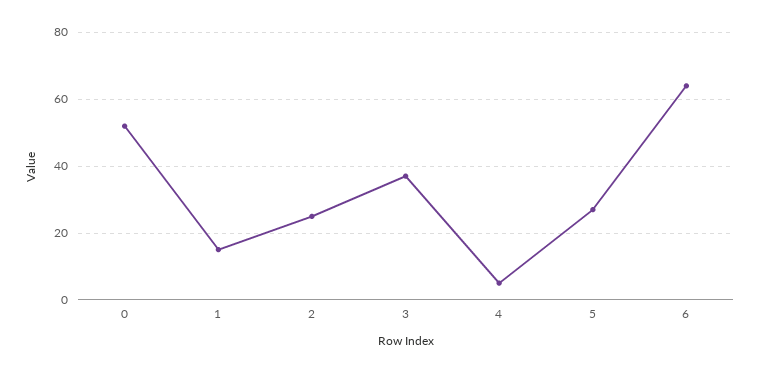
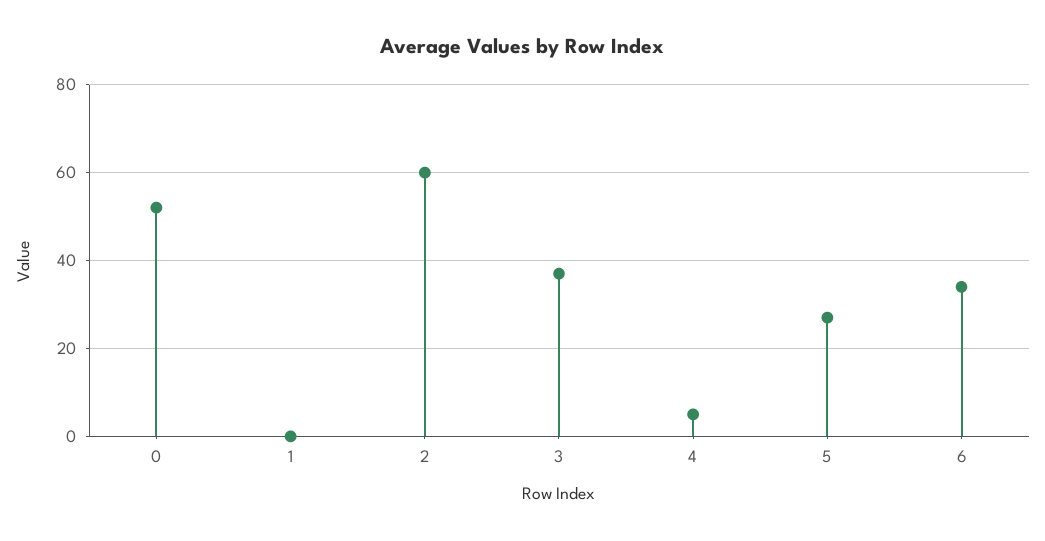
1: 15 -> 0
2: 25 -> 60
6: 65 -> 35

